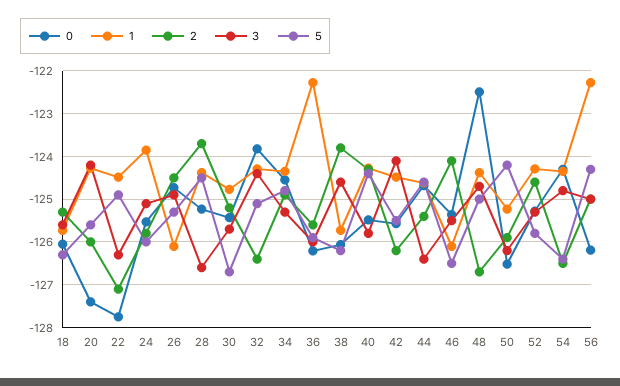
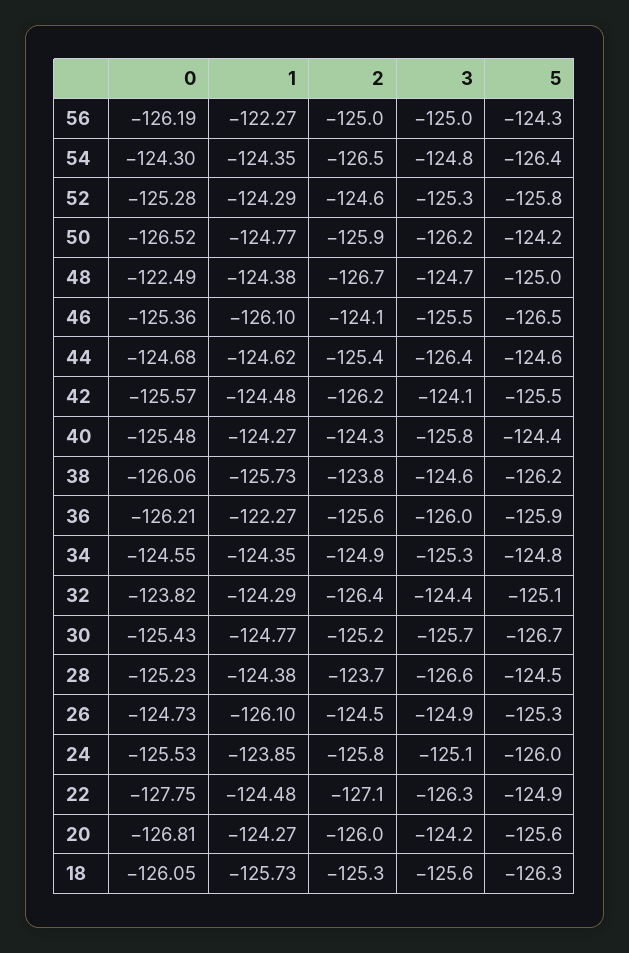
0, 20: -127.4 -> -126.81
1, 50: -125.2 -> -124.77

